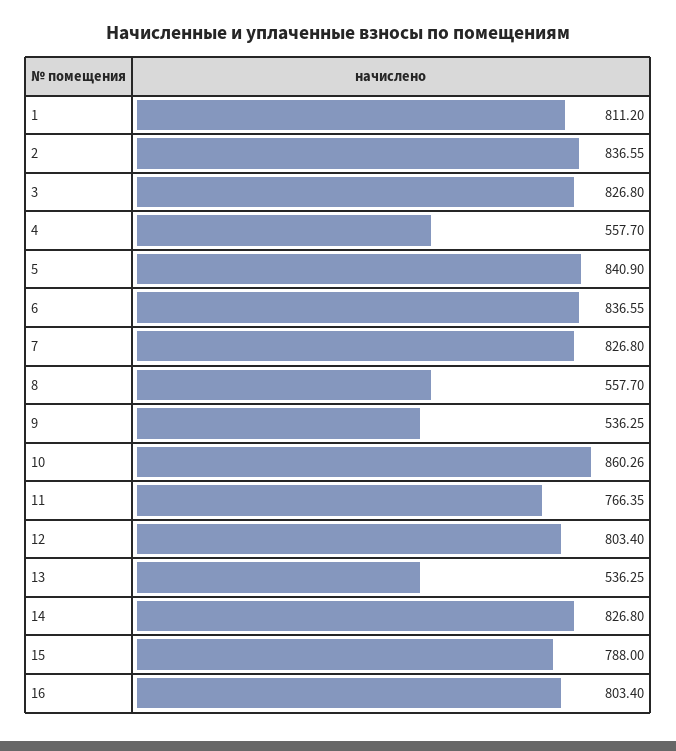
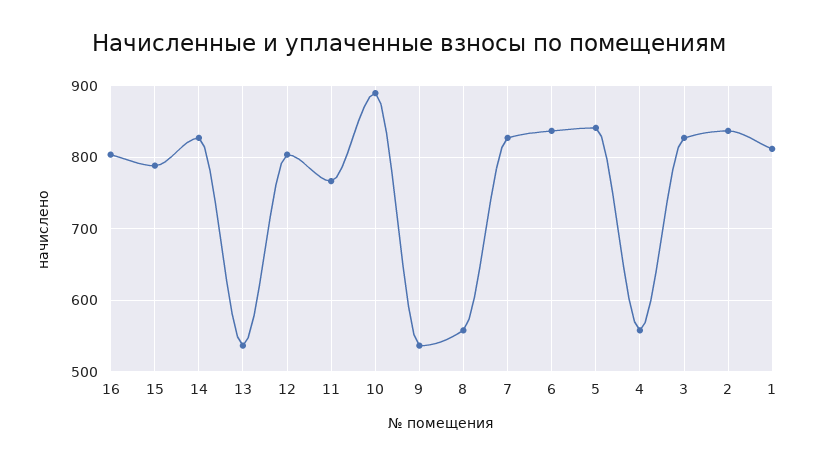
10: 860.26 -> 890

